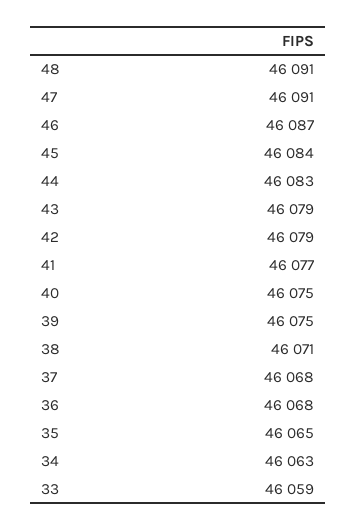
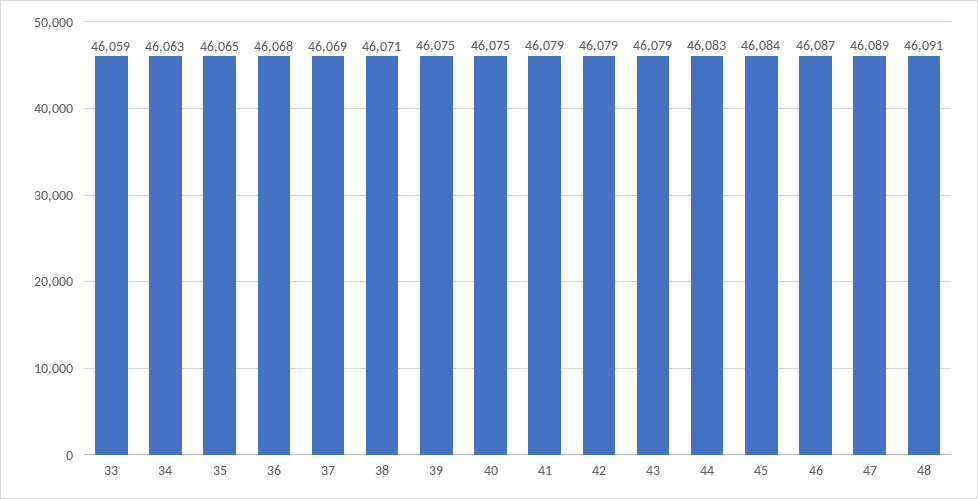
47: 46091 -> 46089
41: 46077 -> 46079
37: 46068 -> 46069

